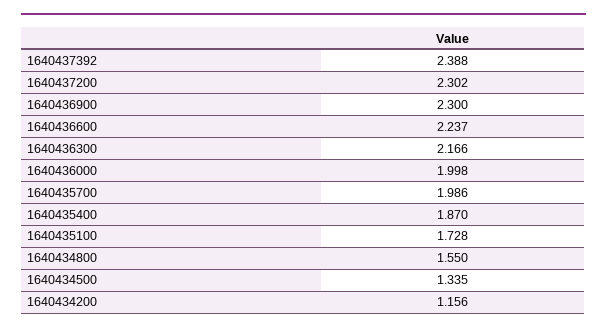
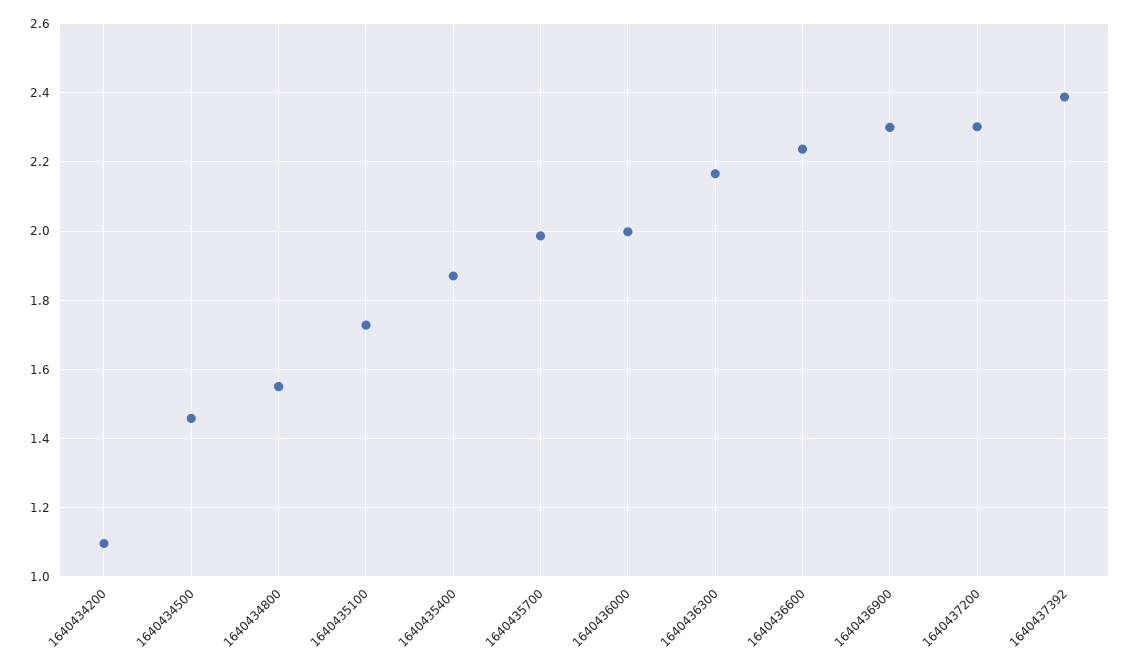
1640434500: 1.335 -> 1.46
1640434200: 1.156 -> 1.1

